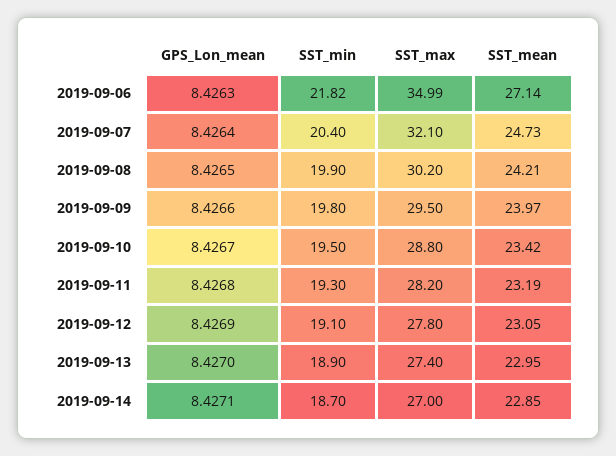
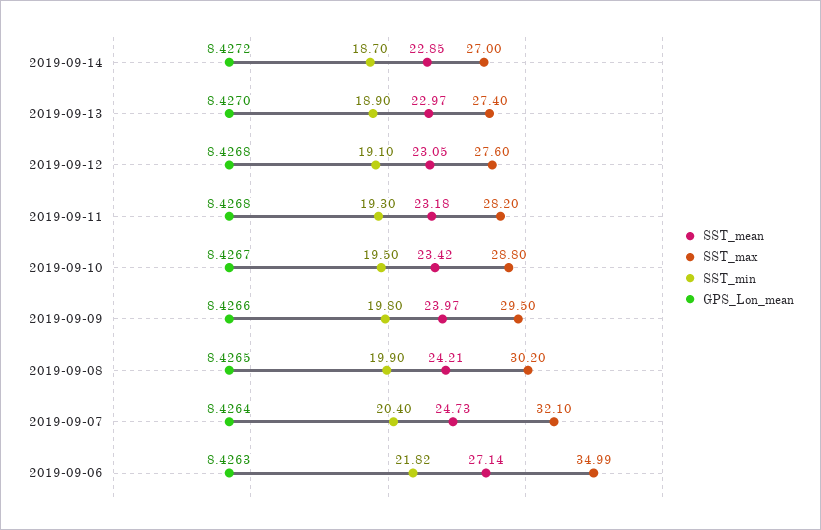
SST_mean, 2019-09-11: 23.19 -> 23.18
GPS_Lon_mean, 2019-09-12: 8.4269 -> 8.4268
SST_max, 2019-09-12: 27.8 -> 27.6
SST_mean, 2019-09-13: 22.95 -> 22.97
GPS_Lon_mean, 2019-09-14: 8.4271 -> 8.4272

